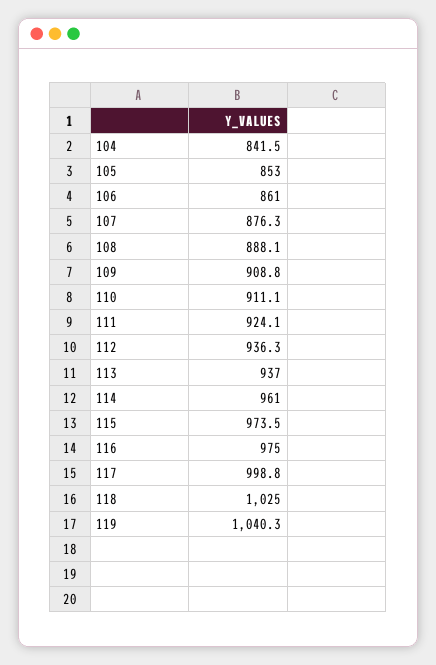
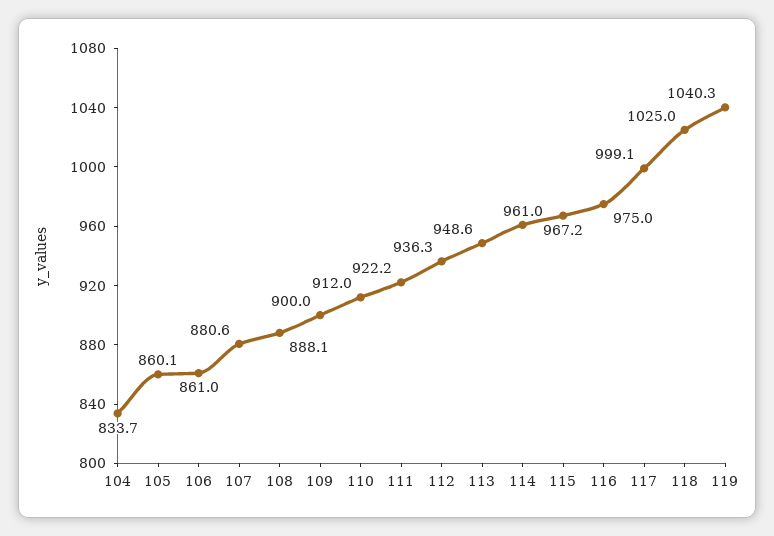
104: 841.5 -> 833.7
105: 853 -> 860.1
107: 876.3 -> 880.6
109: 908.8 -> 900
110: 911.1 -> 912
111: 924.1 -> 922.2
113: 937 -> 948.6
115: 973.5 -> 967.2
117: 998.8 -> 999.1

